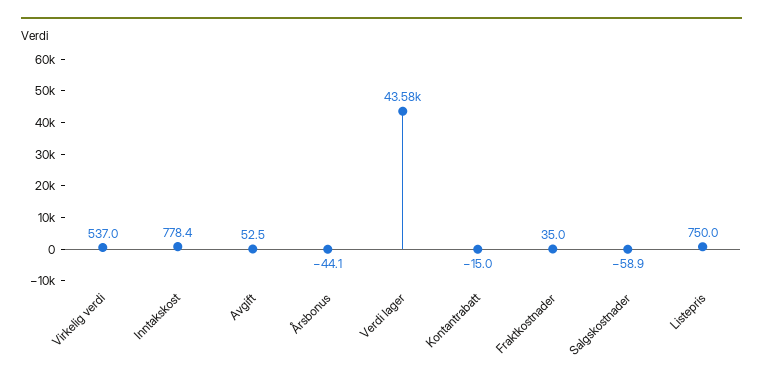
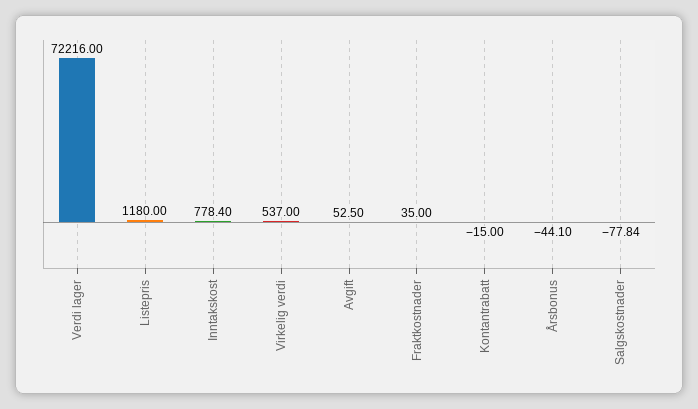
Verdi lager: 43580 -> 72216
Salgskostnader: -58.9 -> -77.84
Listepris: 750 -> 1180

